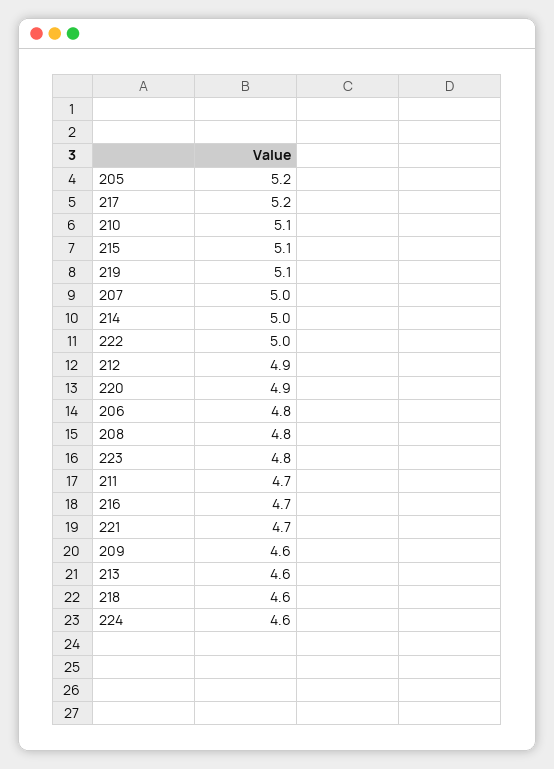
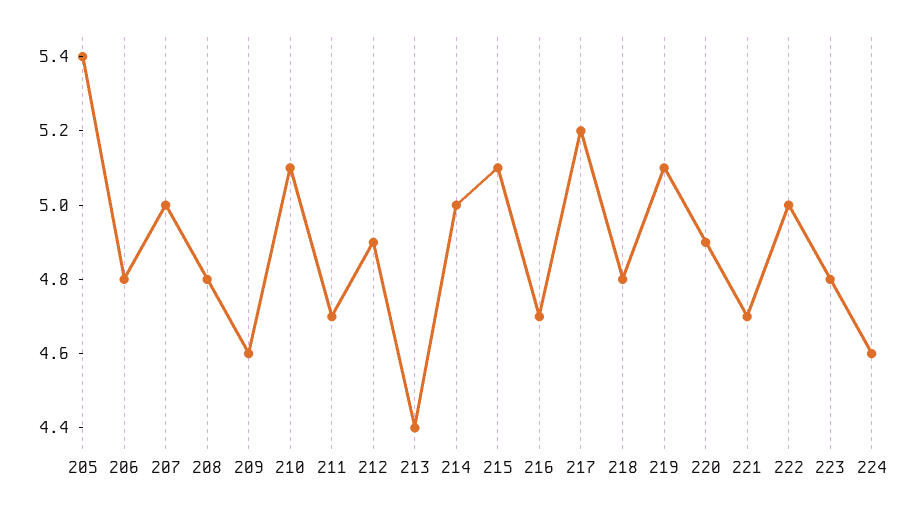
205: 5.2 -> 5.4
213: 4.6 -> 4.4
218: 4.6 -> 4.8

